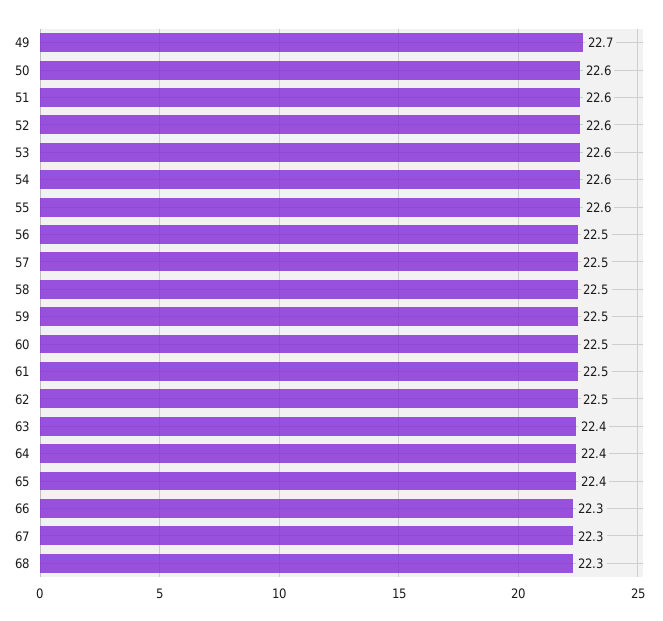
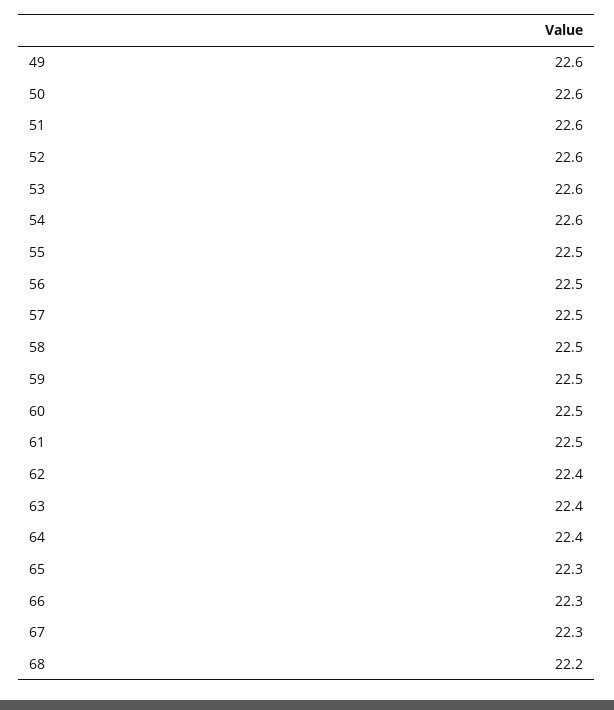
49: 22.7 -> 22.6
55: 22.6 -> 22.5
62: 22.5 -> 22.4
65: 22.4 -> 22.3
68: 22.3 -> 22.2

